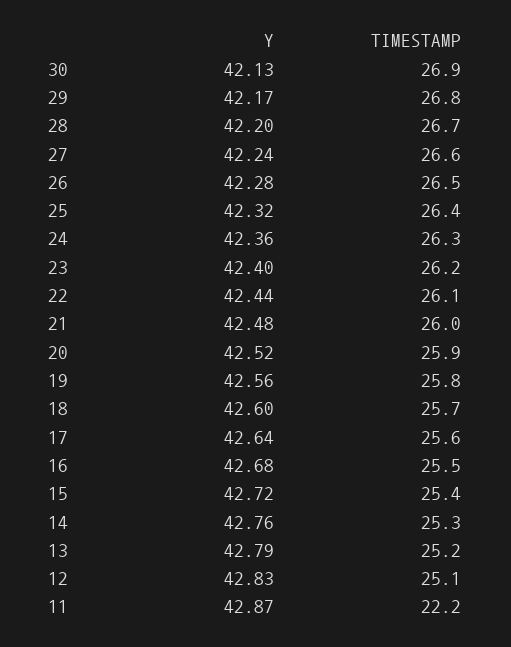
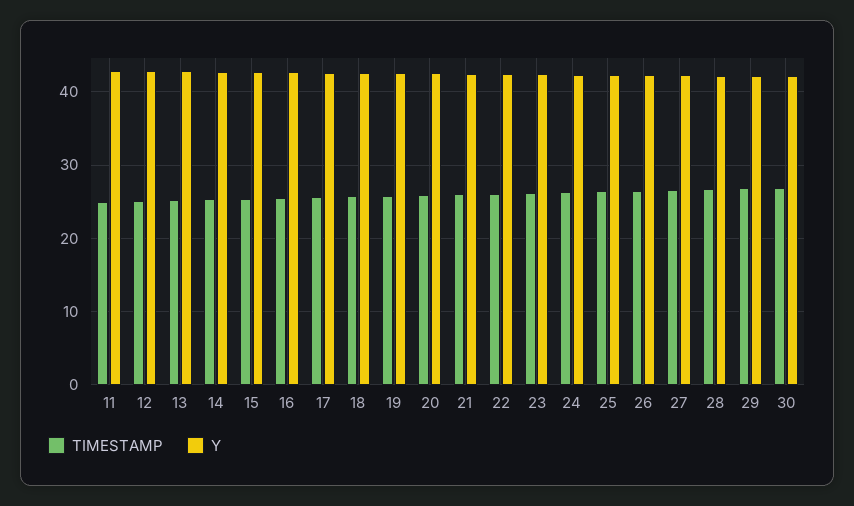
TIMESTAMP, 11: 22.2 -> 25

